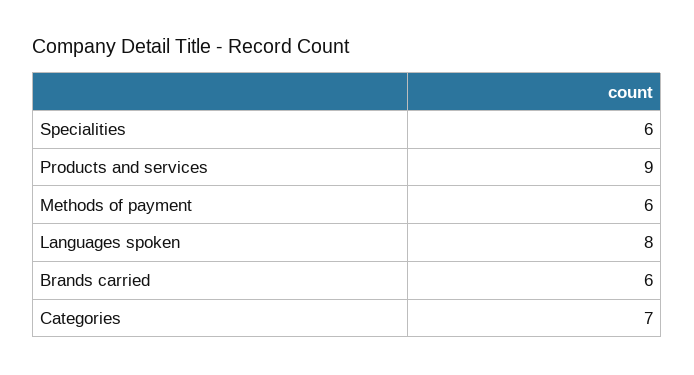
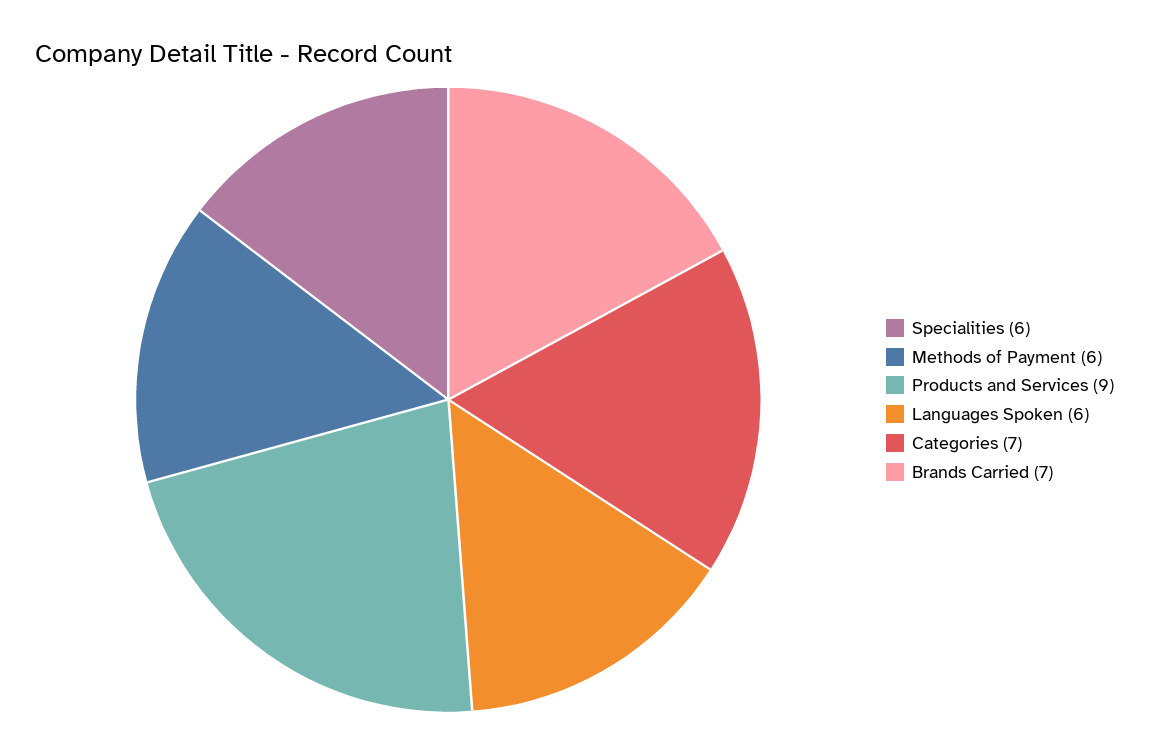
Languages spoken: 8 -> 6
Brands carried: 6 -> 7

